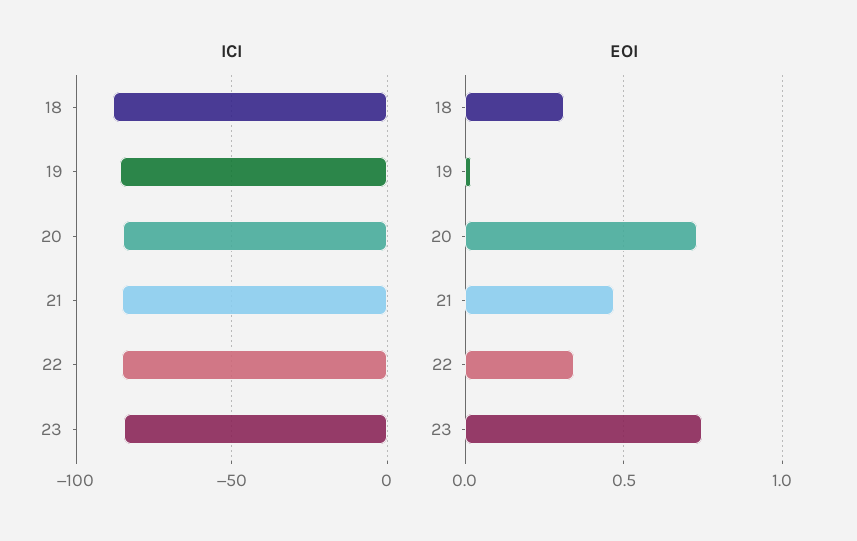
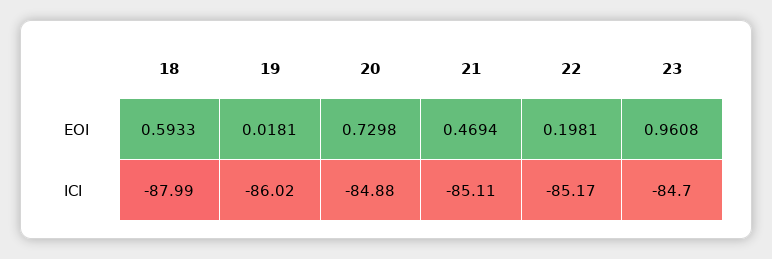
EOI, 18: 0.3 -> 0.5933
EOI, 22: 0.35 -> 0.1981
EOI, 23: 0.75 -> 0.9608

